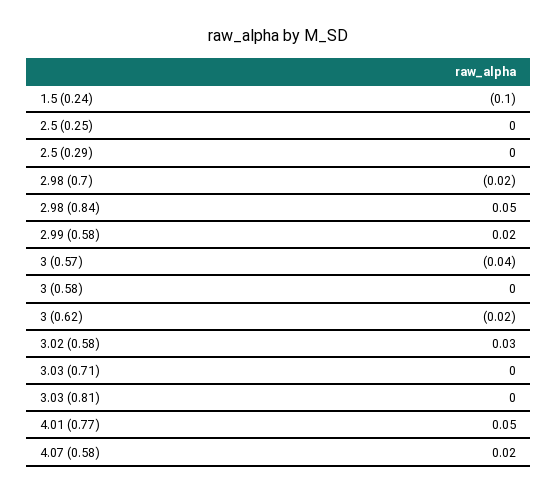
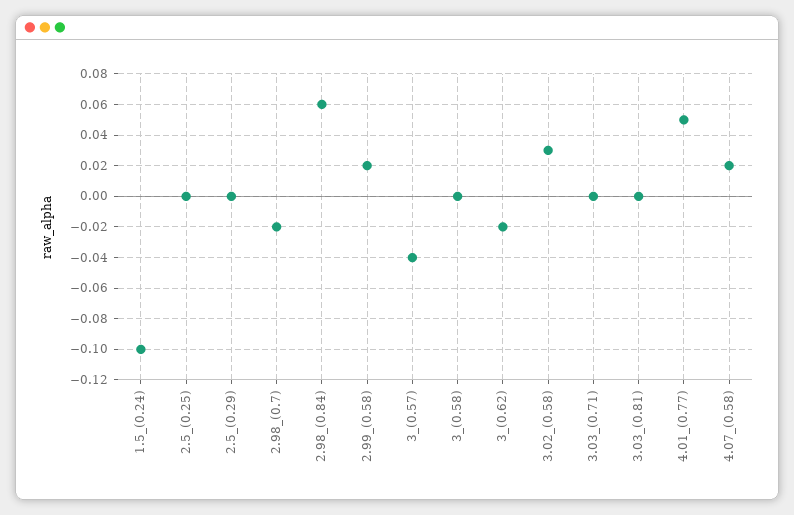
2.98 (0.84): 0.05 -> 0.06

